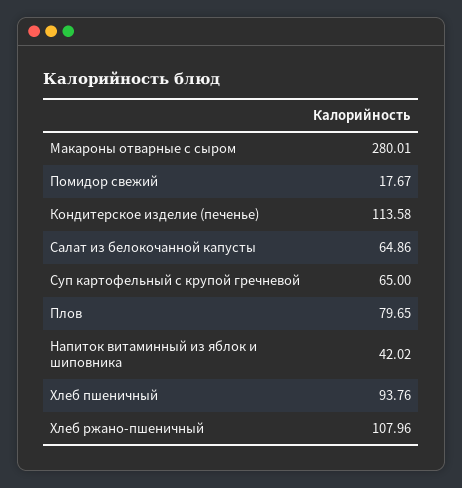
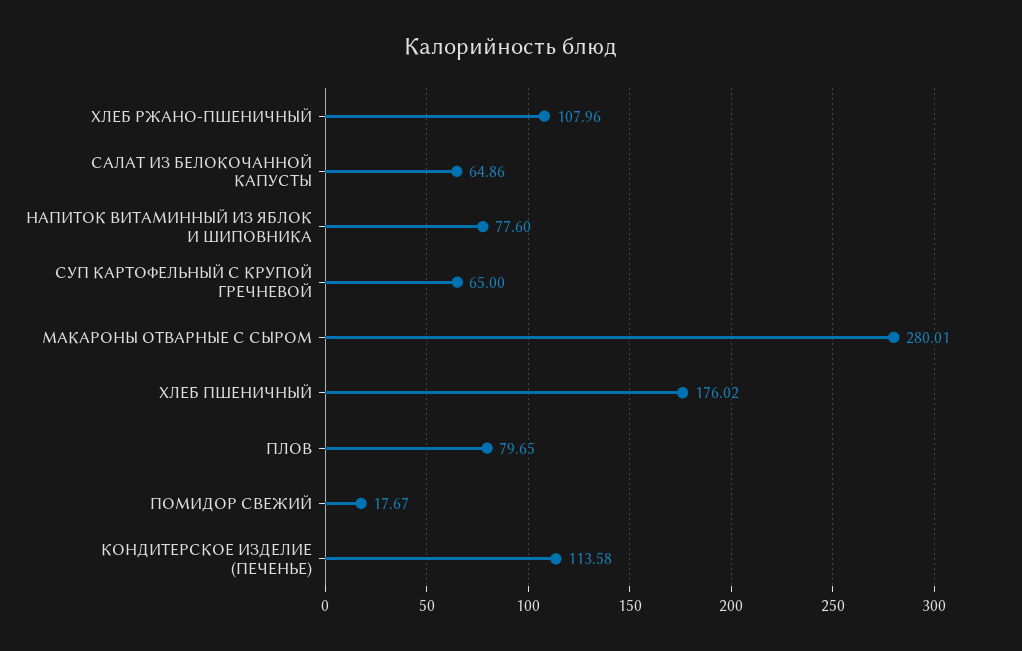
Напиток витаминный из яблок и шиповника: 42.02 -> 77.6
Хлеб пшеничный: 93.76 -> 176.02

